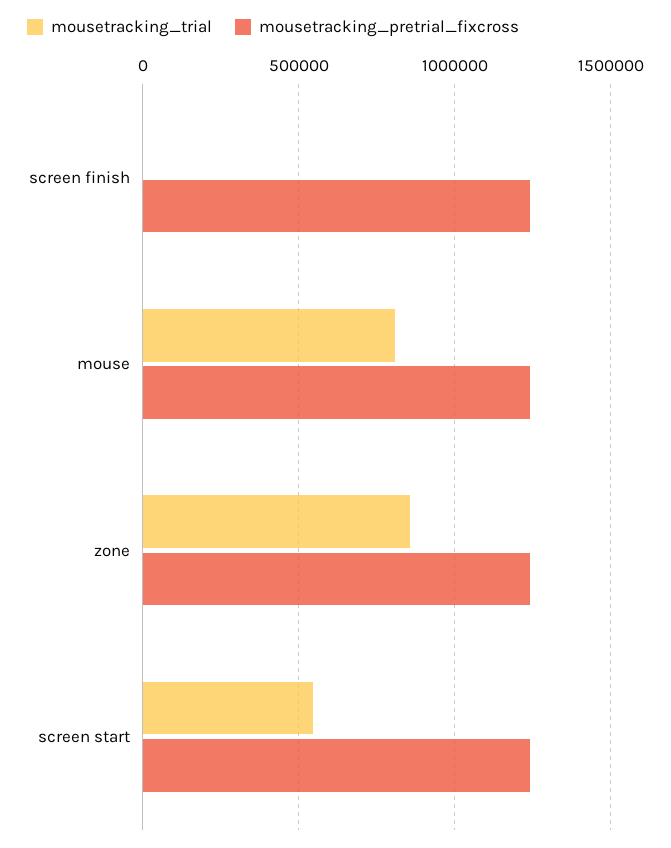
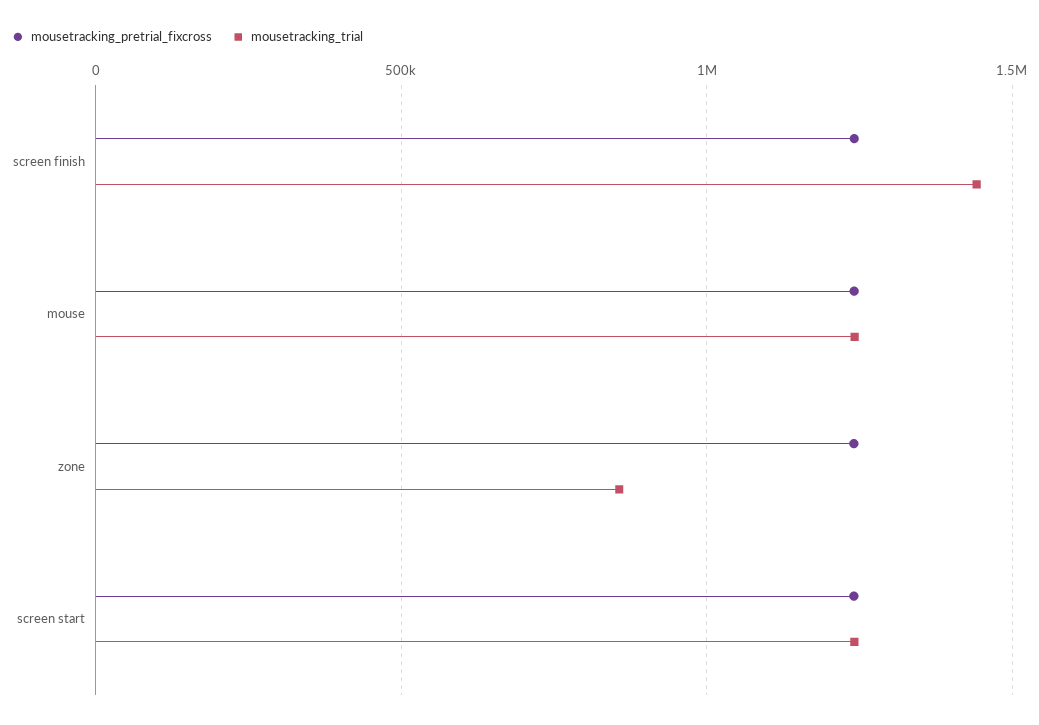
mousetracking_trial, screen finish: 0 -> 1450000
mousetracking_trial, mouse: 800000 -> 1250000
mousetracking_trial, screen start: 550000 -> 1250000

